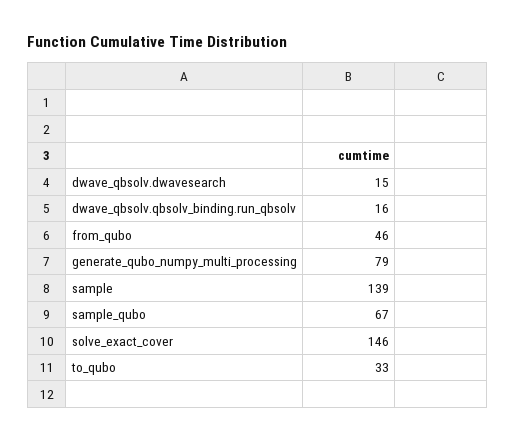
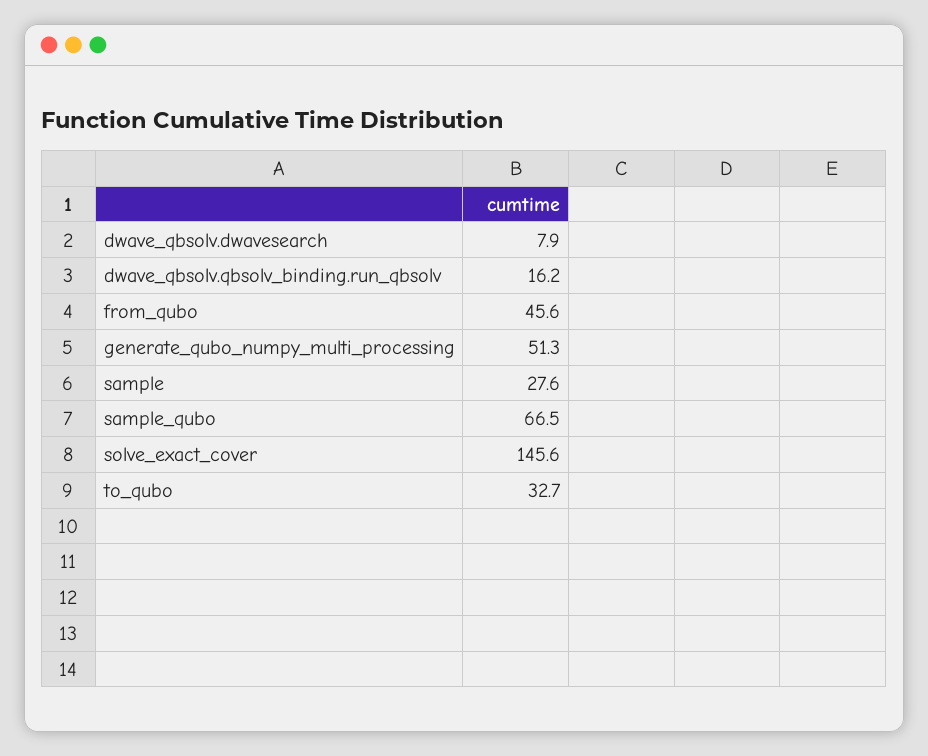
dwave_qbsolv.dwavesearch: 15 -> 7.9
generate_qubo_numpy_multi_processing: 79 -> 51.3
sample: 139 -> 27.6

